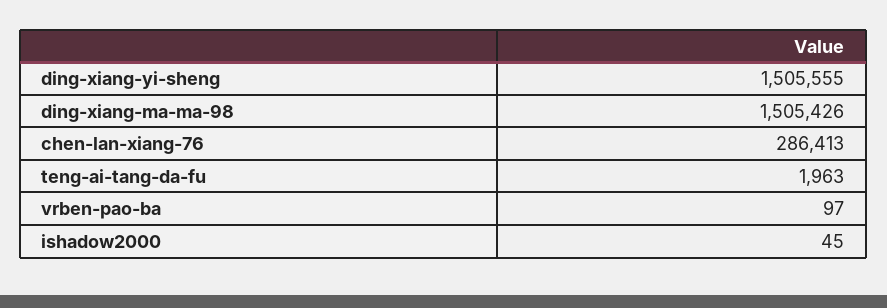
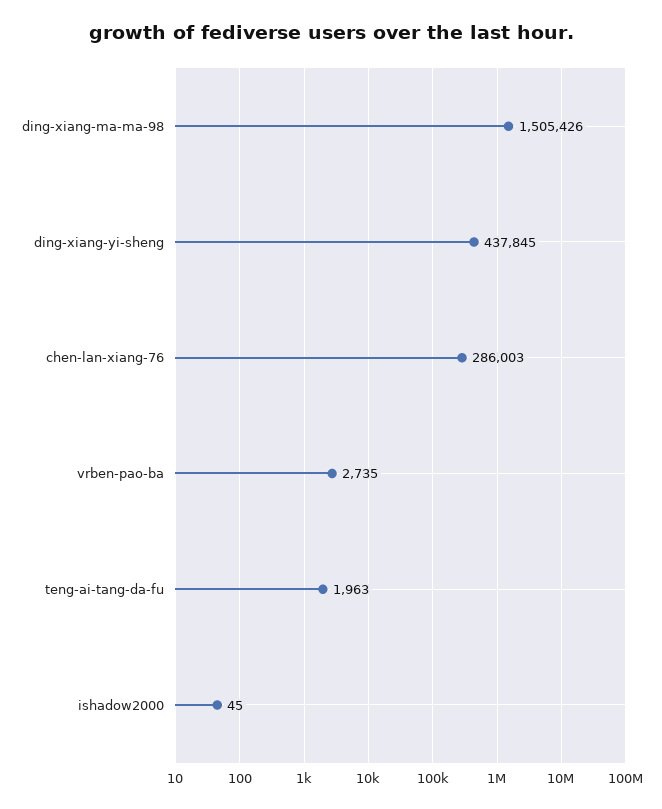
ding-xiang-yi-sheng: 1505555 -> 437845
chen-lan-xiang-76: 286413 -> 286003
vrben-pao-ba: 97 -> 2735

